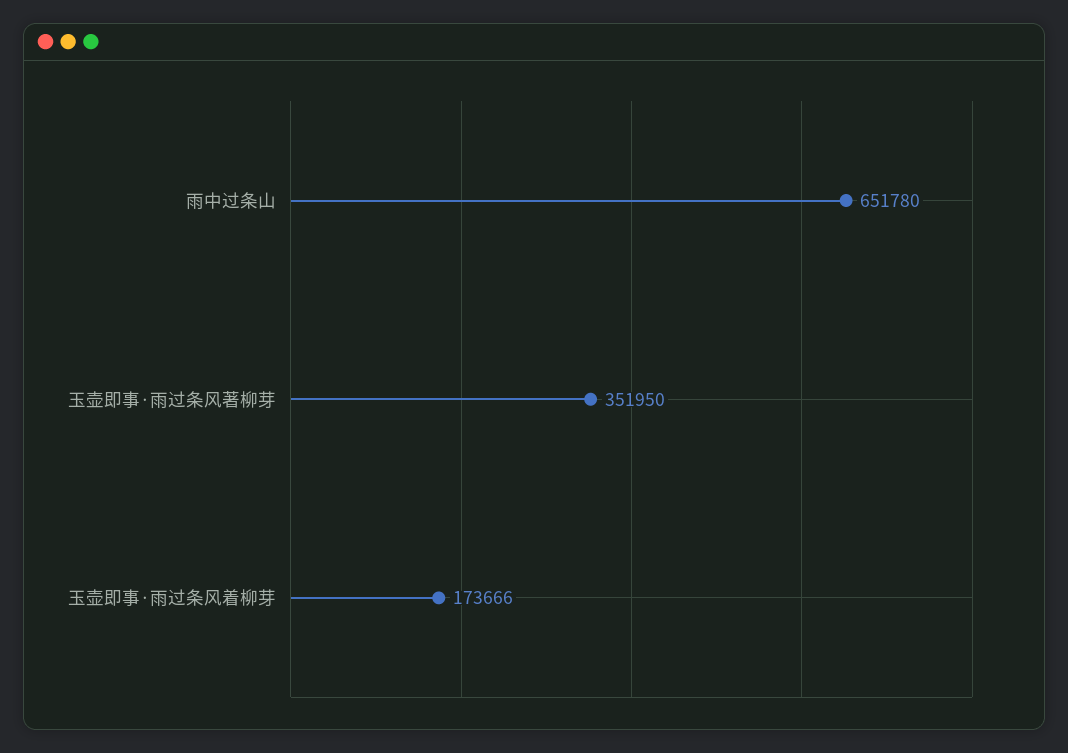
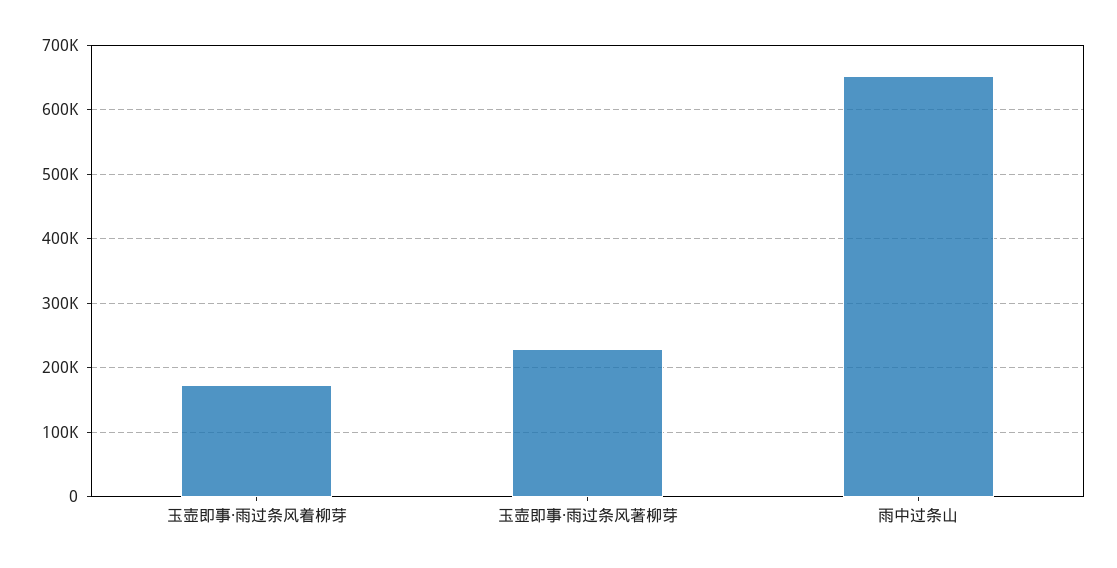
玉壶即事·雨过条风著柳芽: 351950 -> 230000

